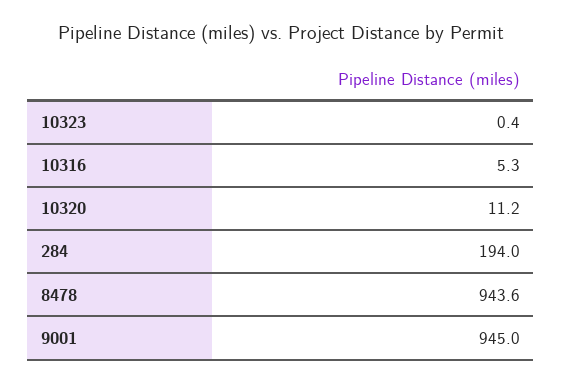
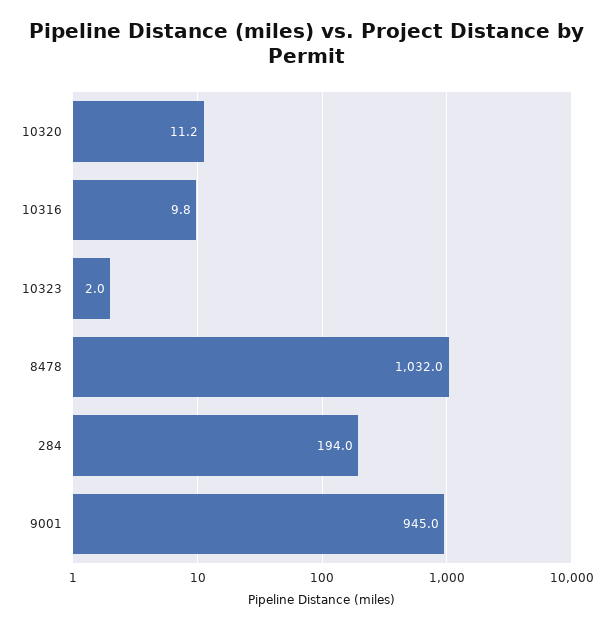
10323: 0.4 -> 2
10316: 5.3 -> 9.8
8478: 943.6 -> 1032

